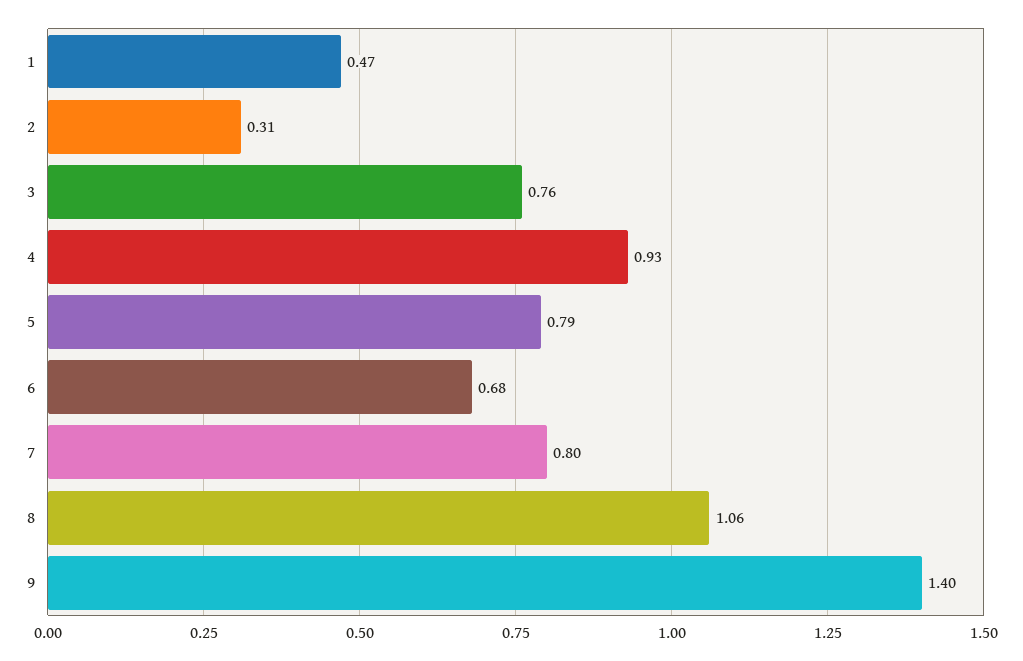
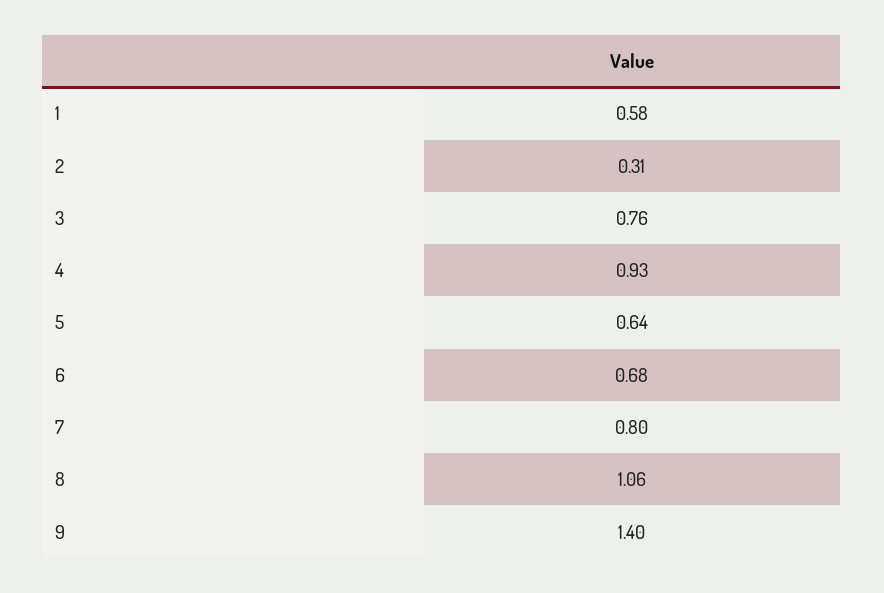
1: 0.47 -> 0.58
5: 0.79 -> 0.64

